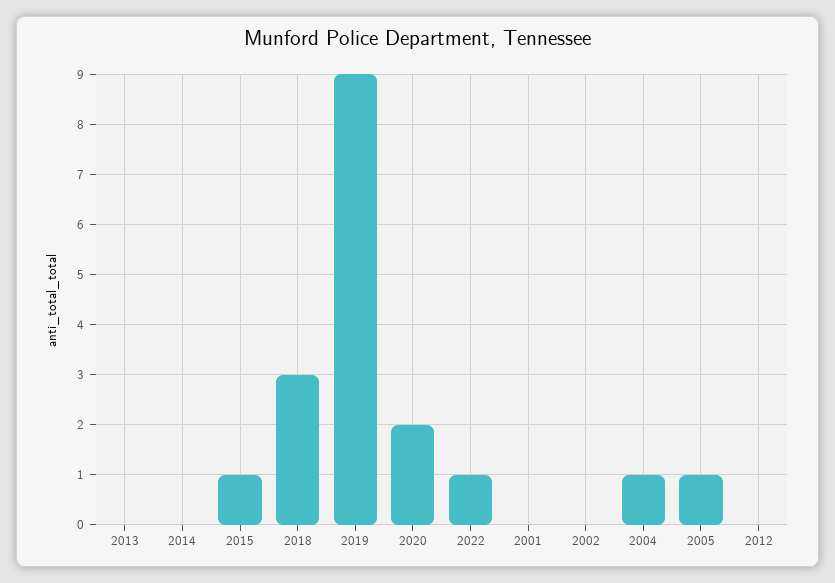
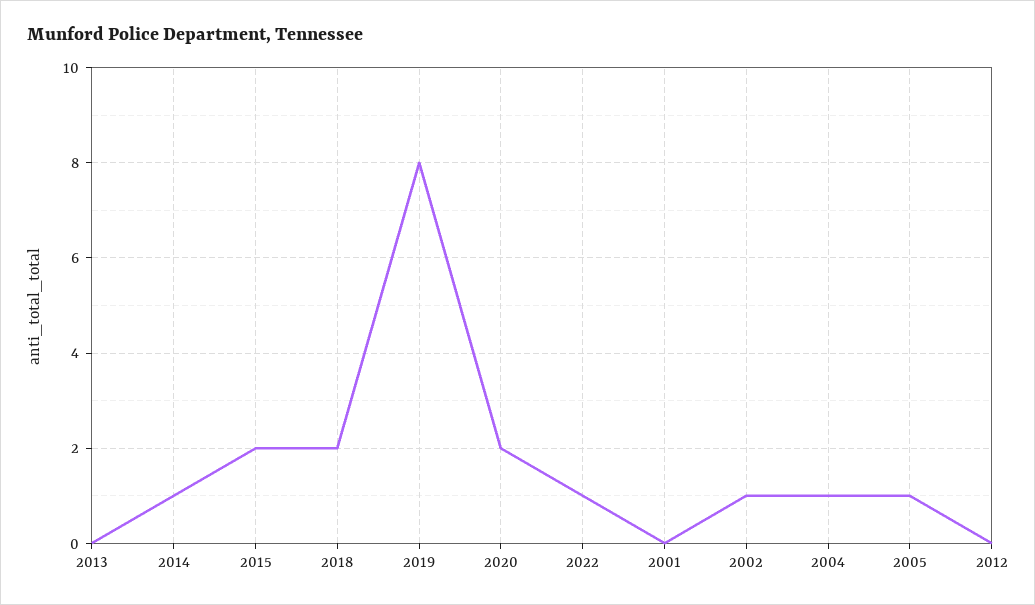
2014: 0 -> 1
2015: 1 -> 2
2018: 3 -> 2
2019: 9 -> 8
2002: 0 -> 1

